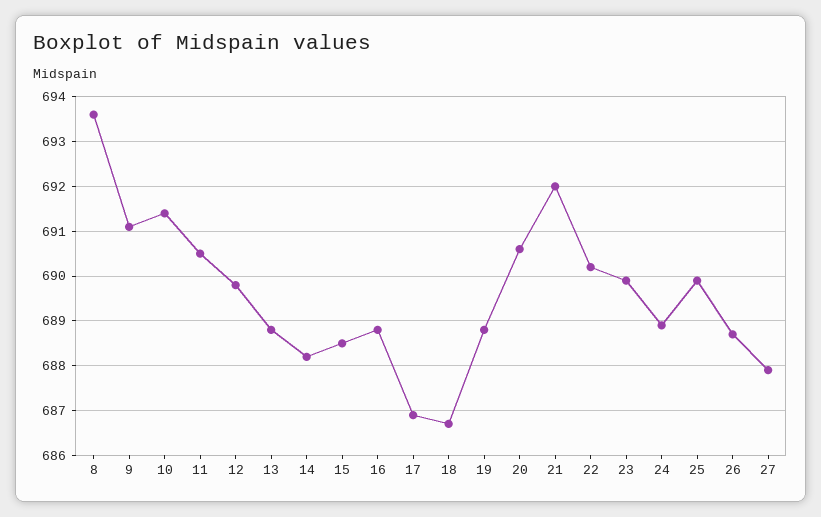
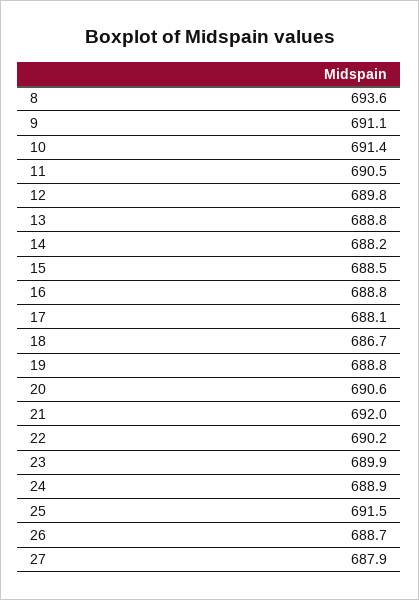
17: 687 -> 688.1
25: 690 -> 691.5

